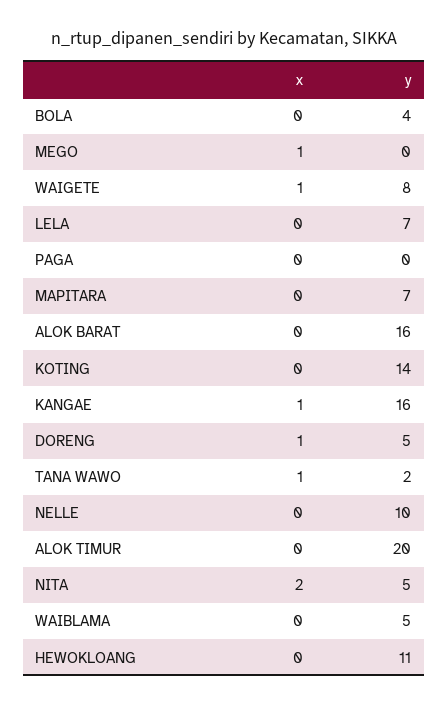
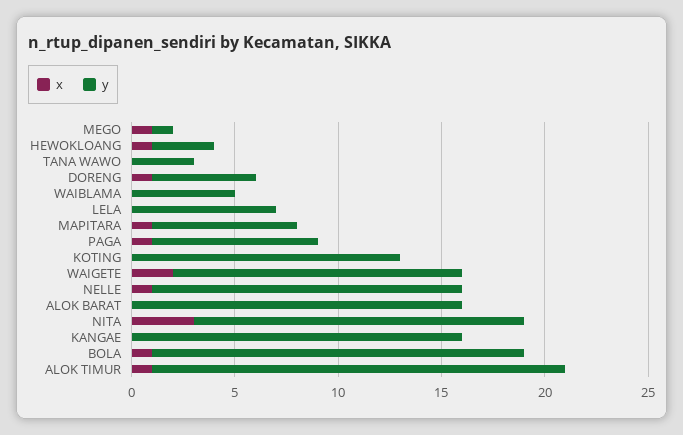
x, BOLA: 0 -> 1
y, BOLA: 4 -> 18
y, MEGO: 0 -> 1
x, WAIGETE: 1 -> 2
y, WAIGETE: 8 -> 14
x, PAGA: 0 -> 1
y, PAGA: 0 -> 8
x, MAPITARA: 0 -> 1
y, KOTING: 14 -> 13
x, KANGAE: 1 -> 0
x, TANA WAWO: 1 -> 0
y, TANA WAWO: 2 -> 3
x, NELLE: 0 -> 1
y, NELLE: 10 -> 15
x, ALOK TIMUR: 0 -> 1
x, NITA: 2 -> 3
y, NITA: 5 -> 16
x, HEWOKLOANG: 0 -> 1
y, HEWOKLOANG: 11 -> 3

